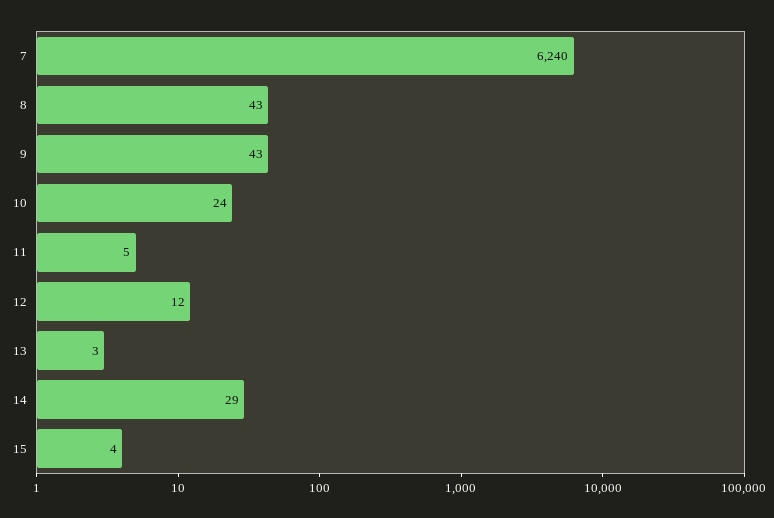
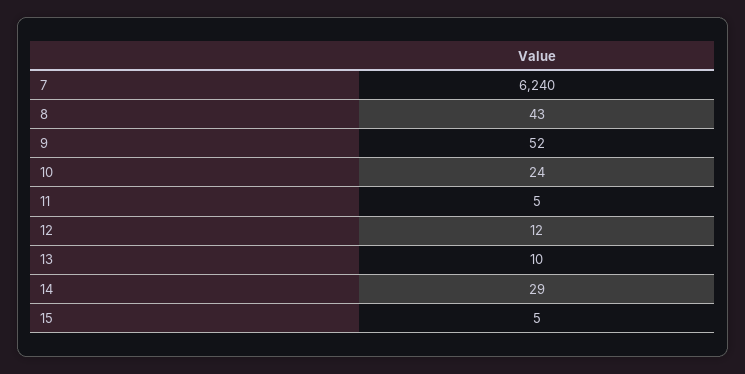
9: 43 -> 52
13: 3 -> 10
15: 4 -> 5

